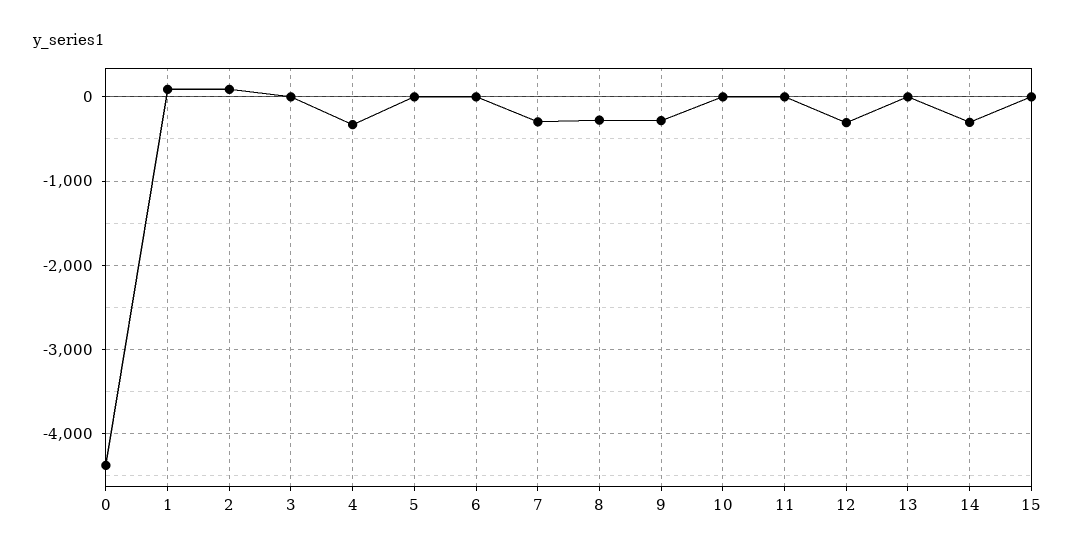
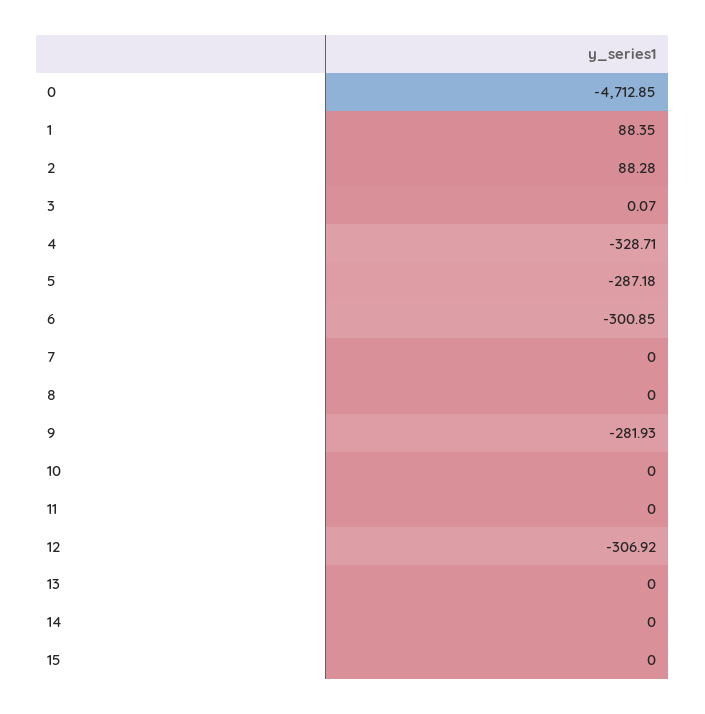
0: -4400 -> -4712.85
5: 0 -> -287.18
6: 0 -> -300.85
7: -300 -> 0
8: -300 -> 0
14: -300 -> 0

